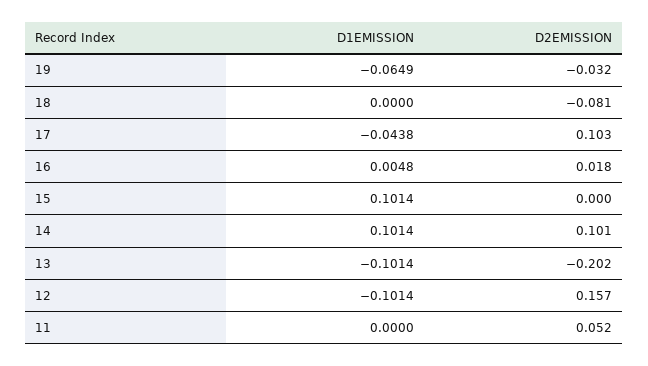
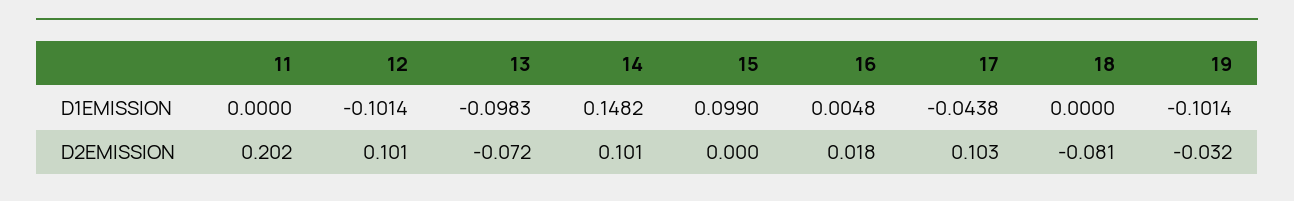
D1EMISSION, 19: -0.0649 -> -0.1014
D1EMISSION, 15: 0.1014 -> 0.099
D1EMISSION, 14: 0.1014 -> 0.1482
D1EMISSION, 13: -0.1014 -> -0.0983
D2EMISSION, 13: -0.202 -> -0.072
D2EMISSION, 12: 0.157 -> 0.101
D2EMISSION, 11: 0.052 -> 0.202

